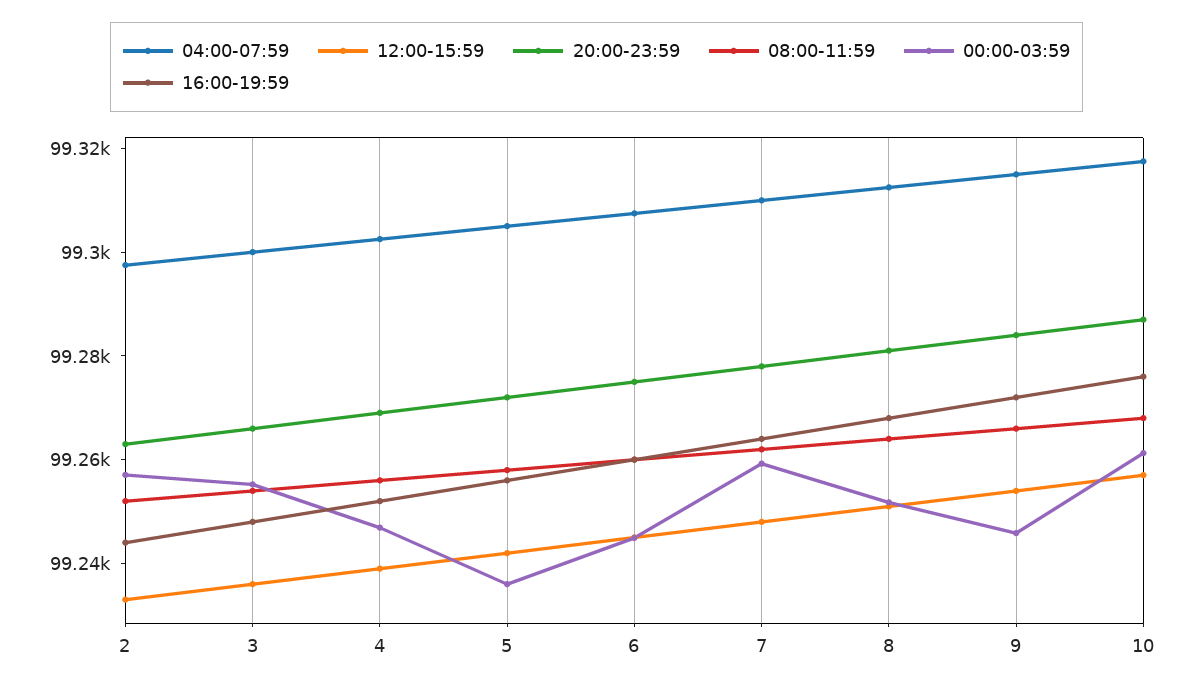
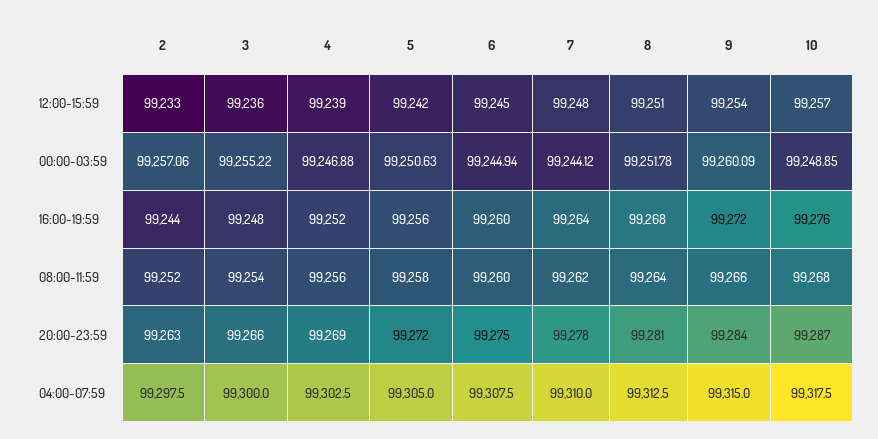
00:00-03:59, 5: 99235 -> 99250.63
00:00-03:59, 7: 99260 -> 99244.12
00:00-03:59, 9: 99245 -> 99260.09
00:00-03:59, 10: 99260 -> 99248.85

